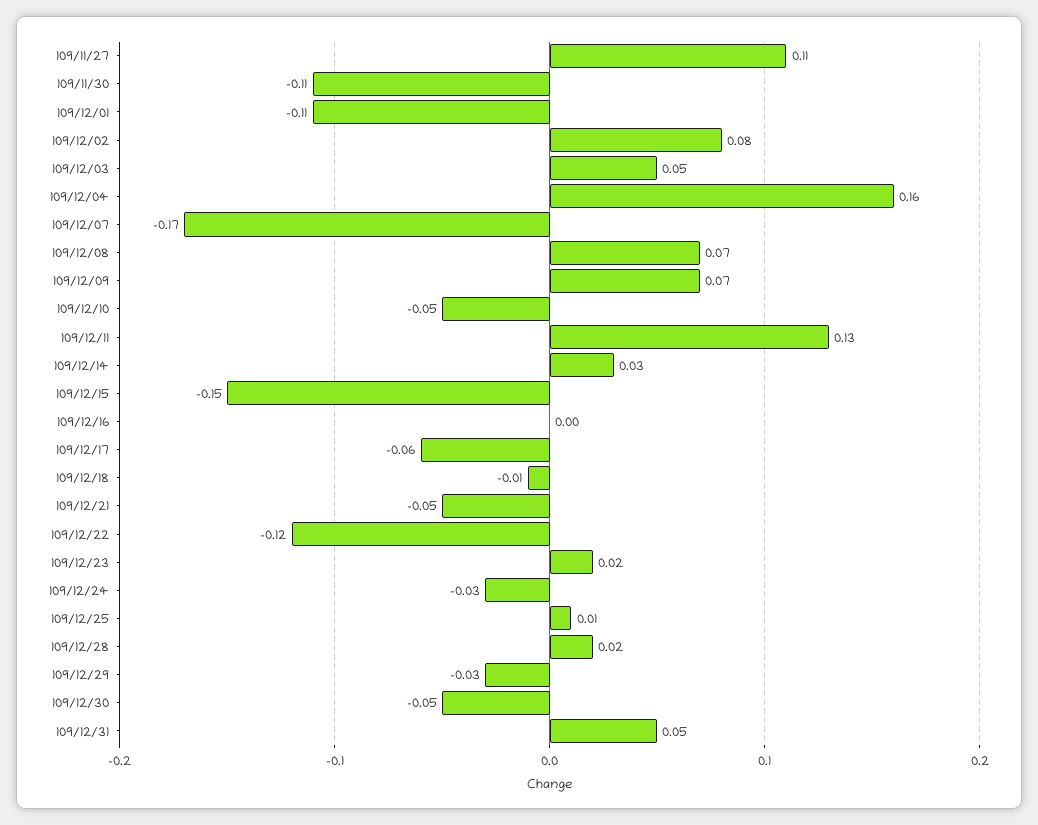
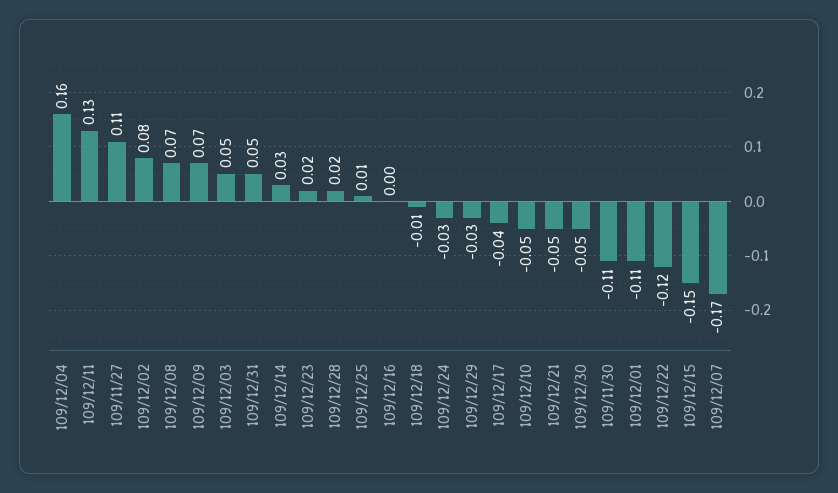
109/12/17: -0.06 -> -0.04

